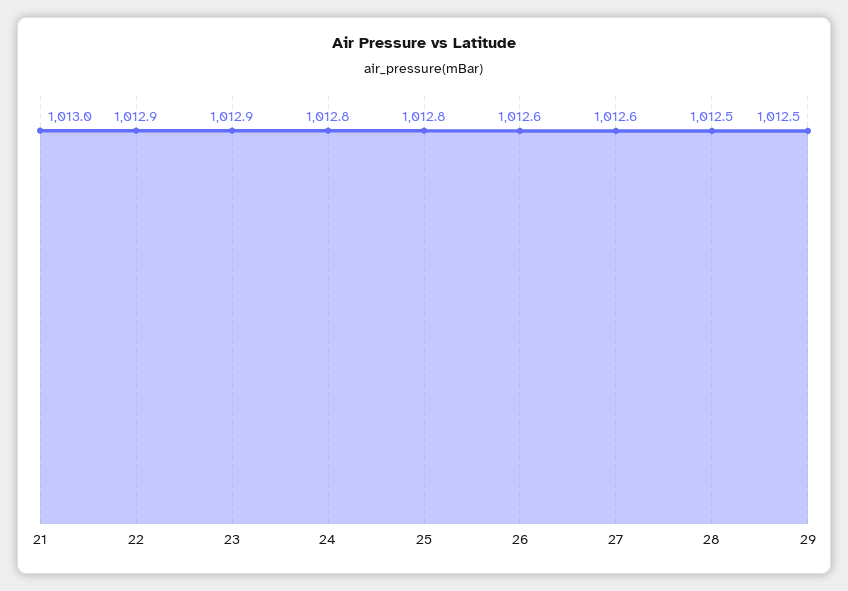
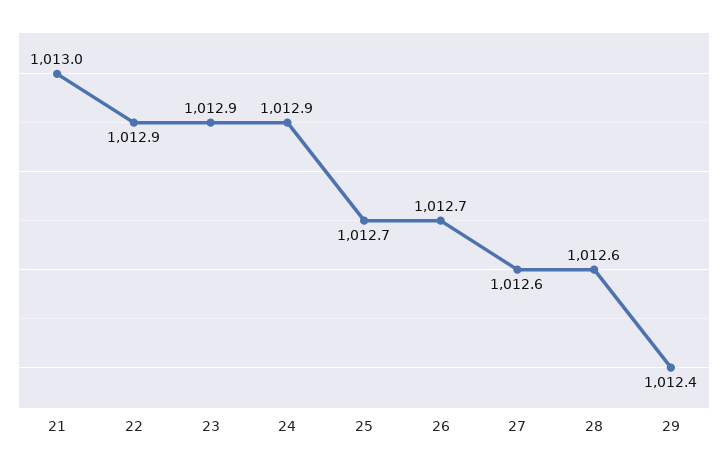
24: 1012.8 -> 1012.9
25: 1012.8 -> 1012.7
26: 1012.6 -> 1012.7
28: 1012.5 -> 1012.6
29: 1012.5 -> 1012.4

